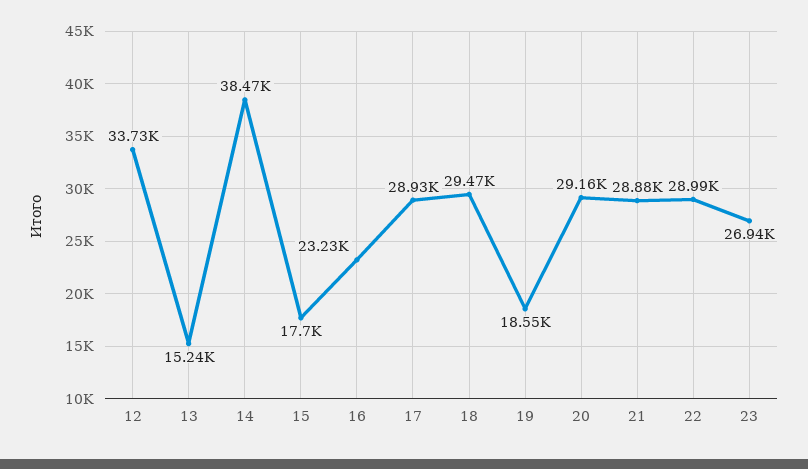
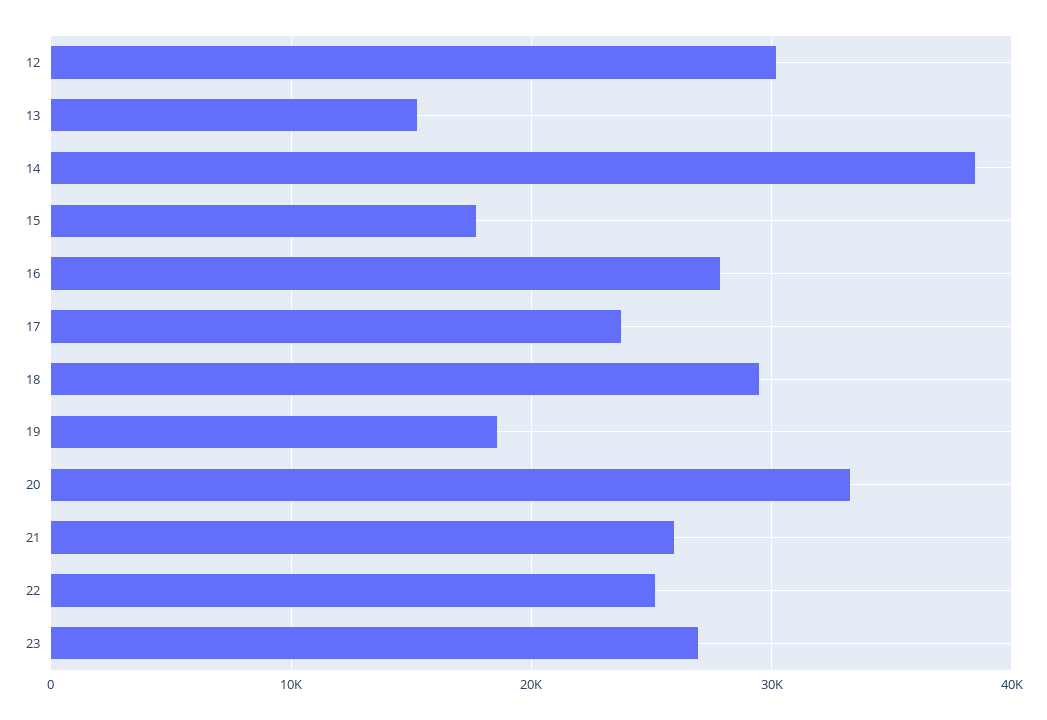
12: 33730 -> 30000
16: 23230 -> 28000
17: 28930 -> 24000
20: 29160 -> 33000
21: 28880 -> 26000
22: 28990 -> 25000

